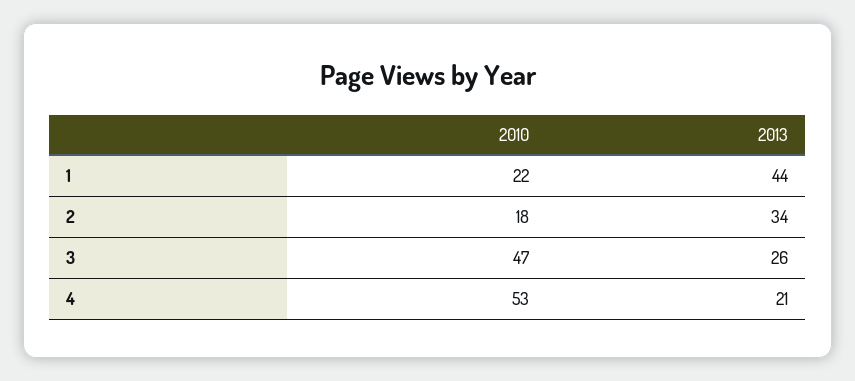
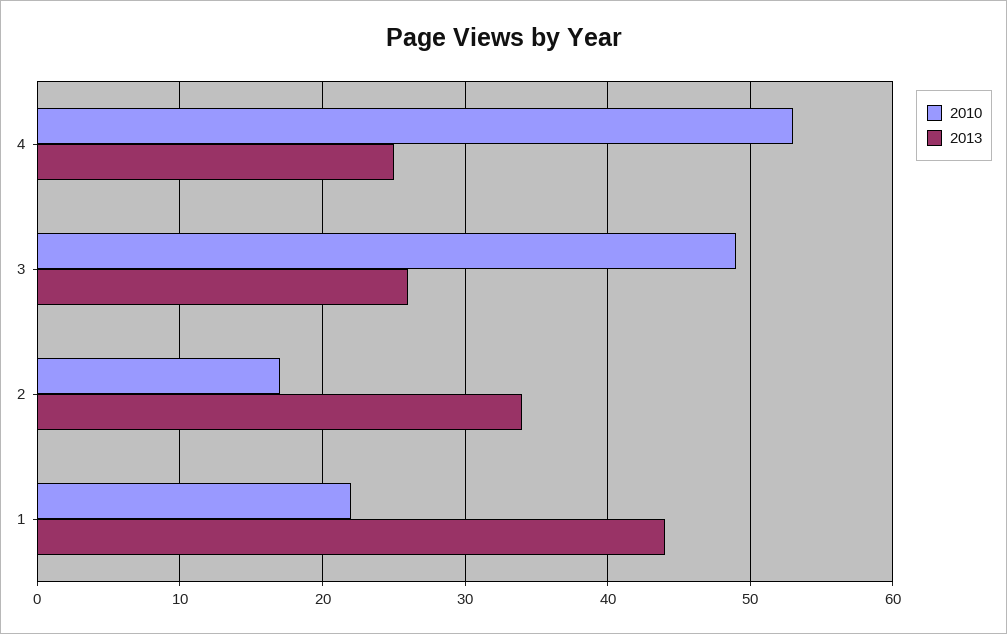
2010, 2: 18 -> 17
2010, 3: 47 -> 49
2013, 4: 21 -> 25

